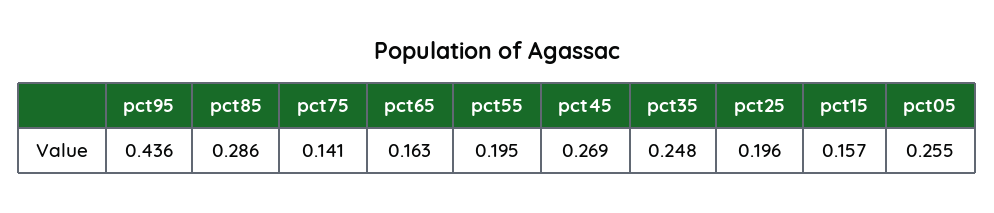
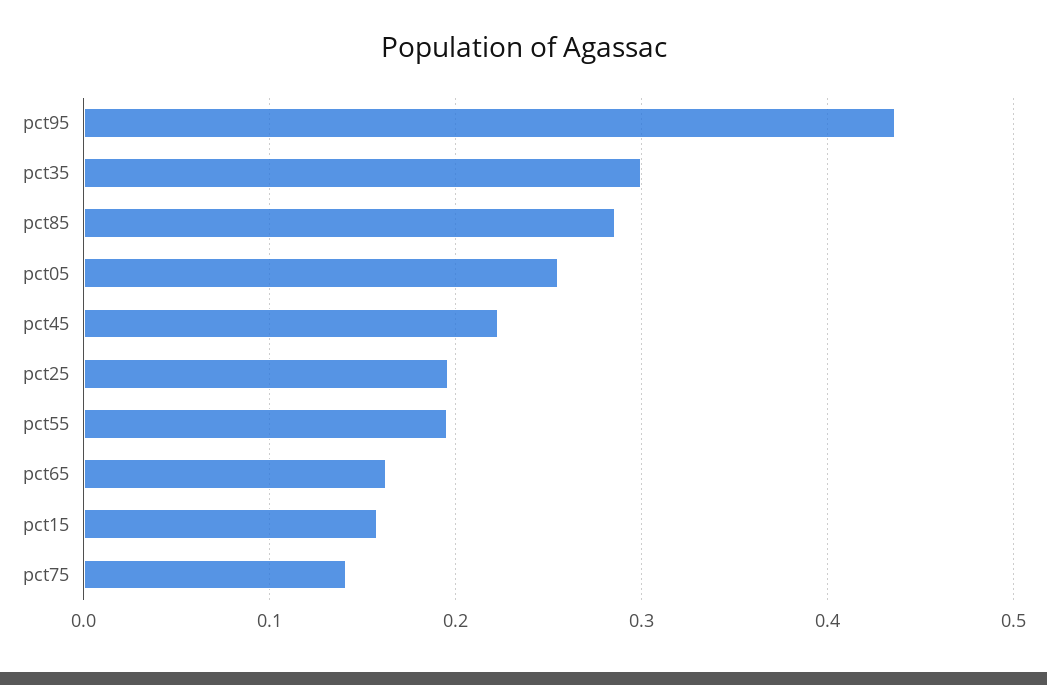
pct45: 0.269 -> 0.22
pct35: 0.248 -> 0.3

